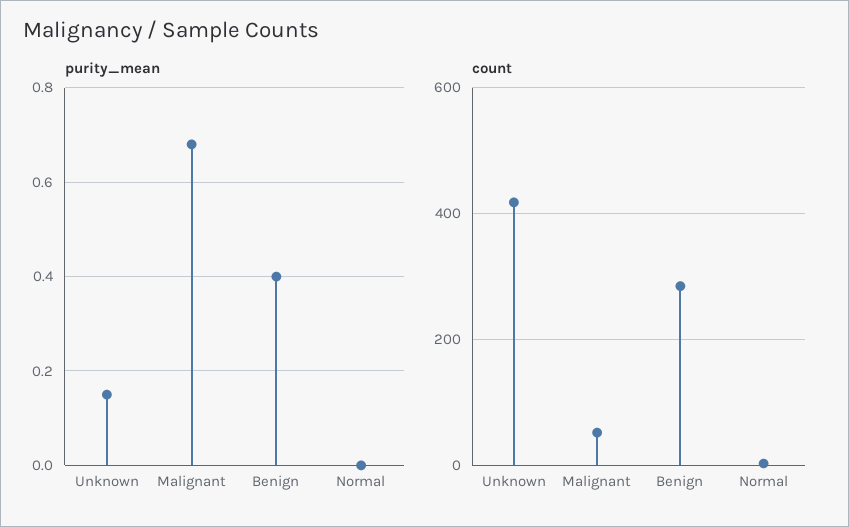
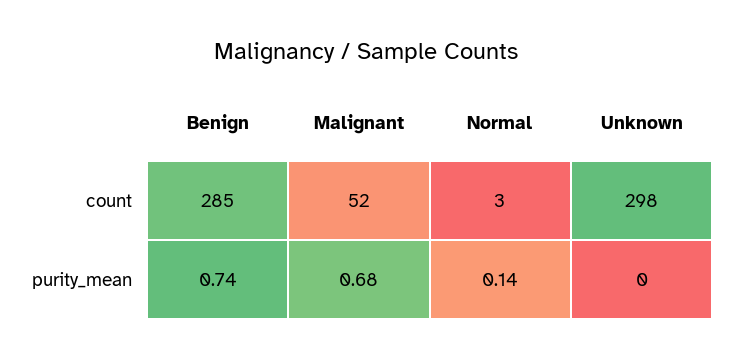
purity_mean, Unknown: 0.15 -> 0
purity_mean, Benign: 0.4 -> 0.74
purity_mean, Normal: 0 -> 0.14
count, Unknown: 420 -> 298

